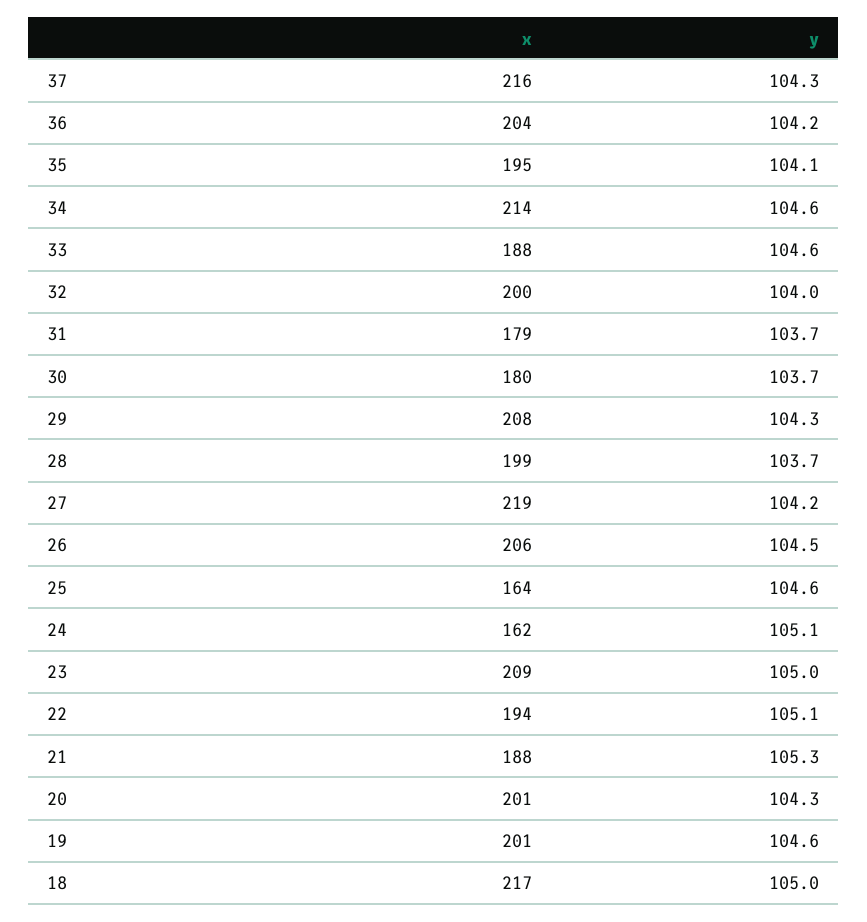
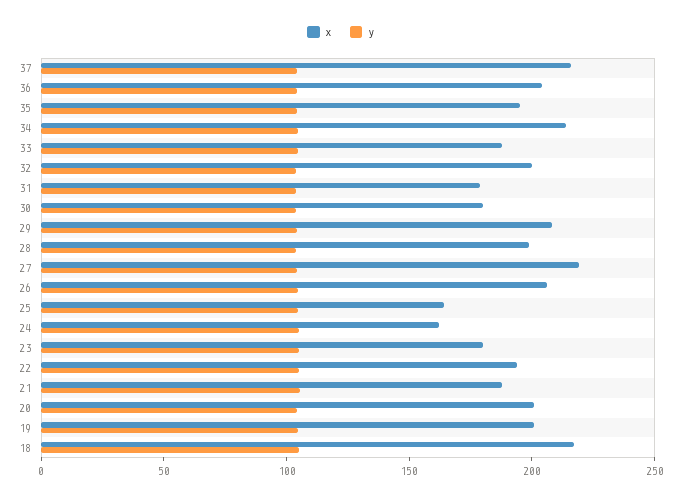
x, 23: 209 -> 180

